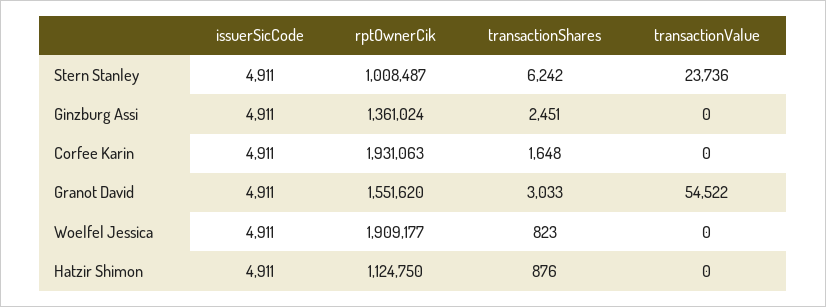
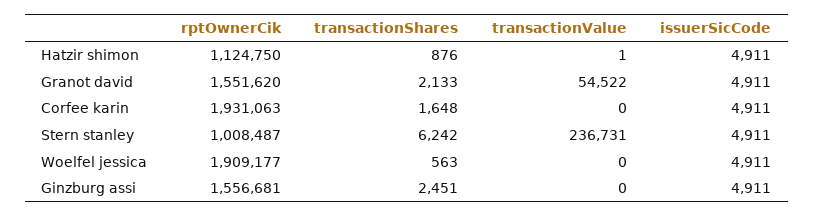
transactionValue, Stern Stanley: 23736 -> 236731
rptOwnerCik, Ginzburg Assi: 1361024 -> 1556681
transactionShares, Granot David: 3033 -> 2133
transactionShares, Woelfel Jessica: 823 -> 563
transactionValue, Hatzir Shimon: 0 -> 1

